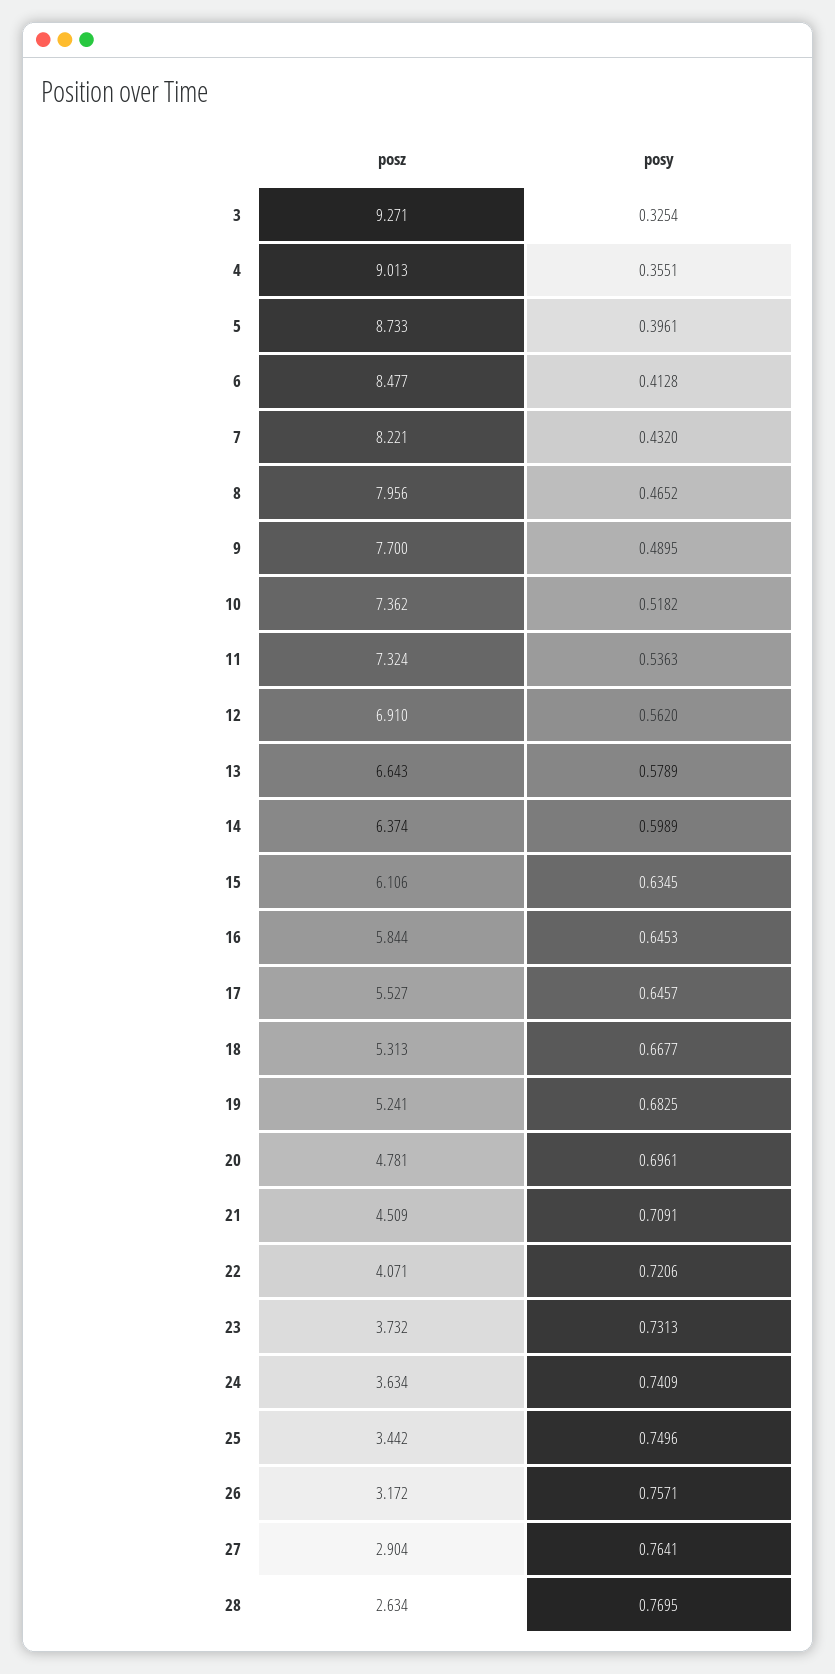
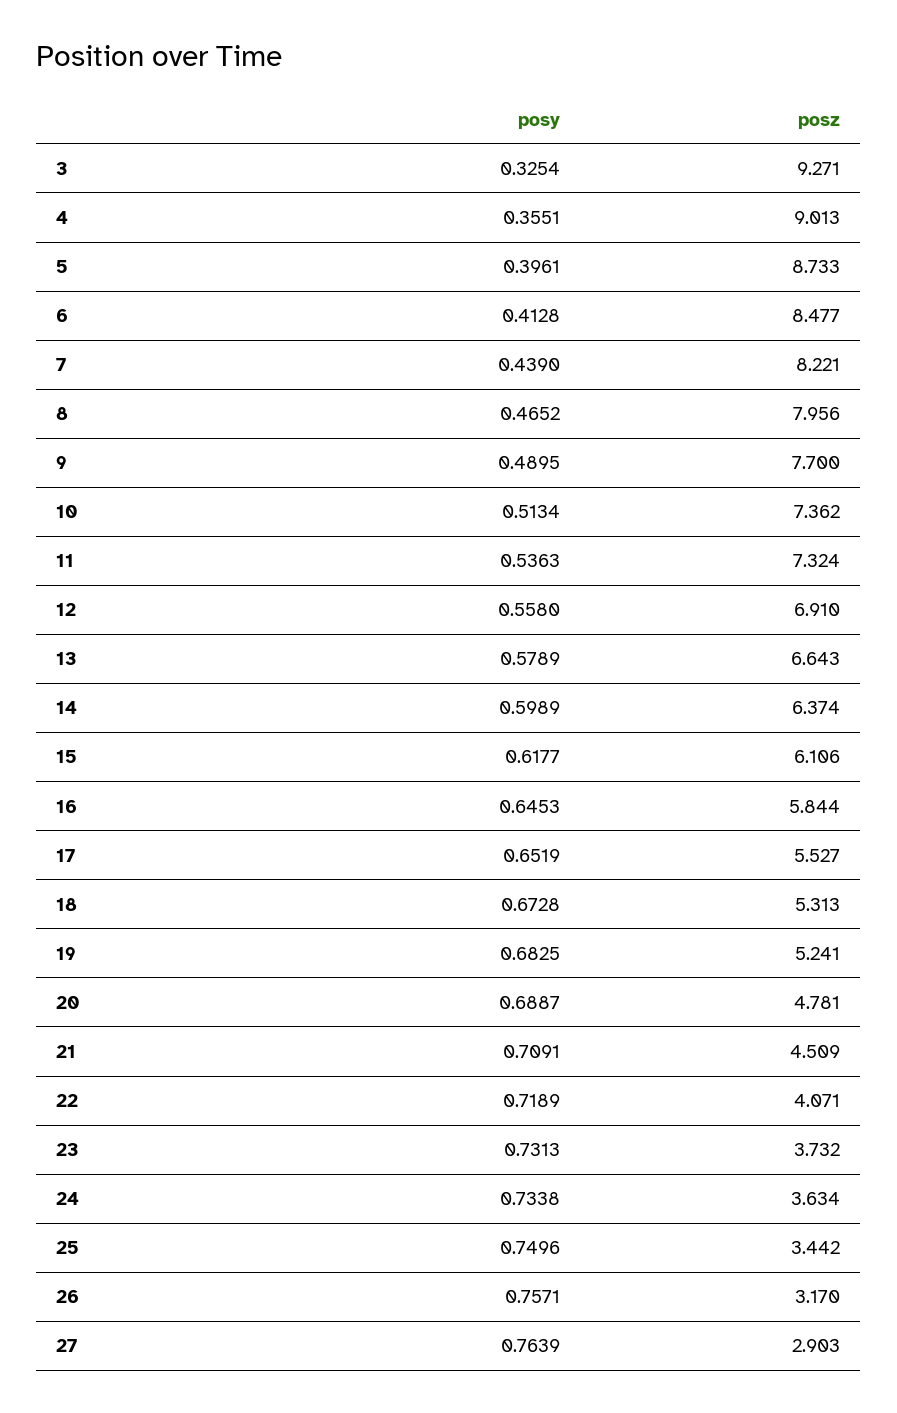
posy, 7: 0.432 -> 0.439
posy, 10: 0.5182 -> 0.5134
posy, 12: 0.562 -> 0.558
posy, 15: 0.6345 -> 0.6177
posy, 17: 0.6457 -> 0.6519
posy, 18: 0.6677 -> 0.6728
posy, 20: 0.6961 -> 0.6887
posy, 22: 0.7206 -> 0.7189
posy, 24: 0.7409 -> 0.7338
posz, 26: 3.172 -> 3.17
posz, 27: 2.904 -> 2.903
posy, 27: 0.7641 -> 0.7639
posz, 28: 2.634 -> none
posy, 28: 0.7695 -> none

